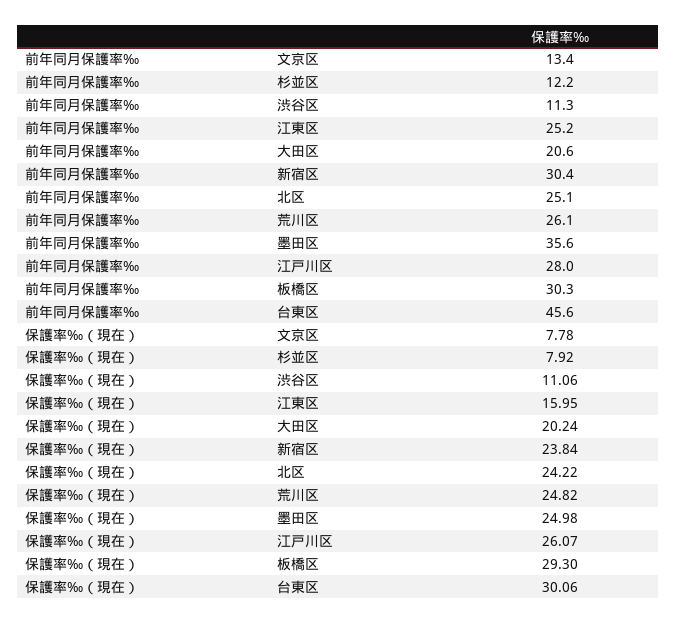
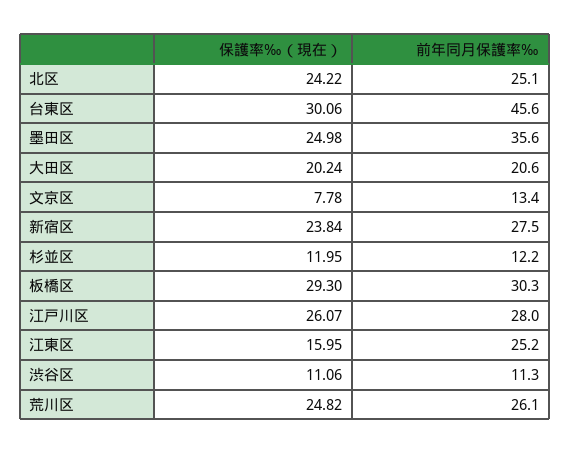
前年同月保護率‰, 新宿区: 30.4 -> 27.5
保護率‰（現在）, 杉並区: 7.92 -> 11.95

